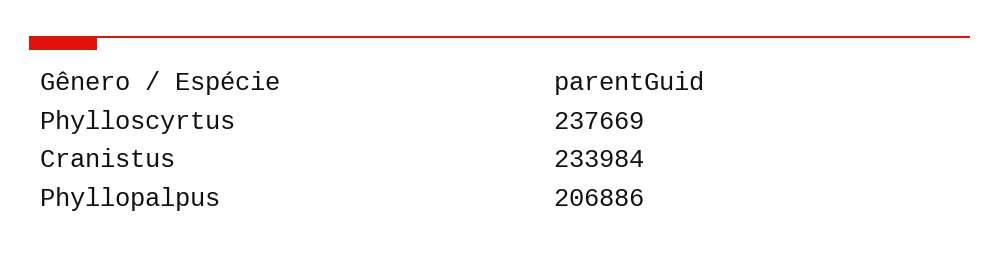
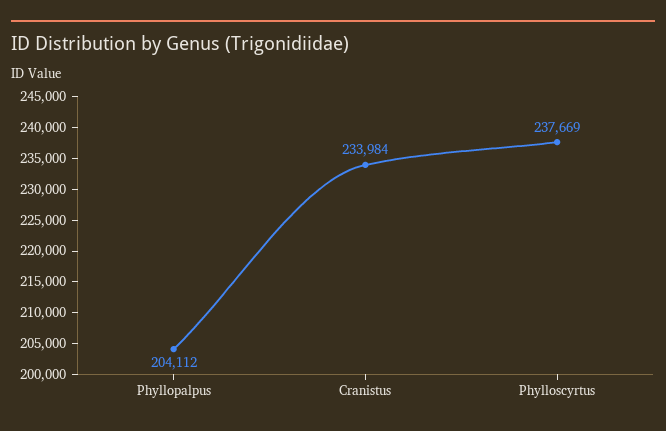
Phyllopalpus: 206886 -> 204112

